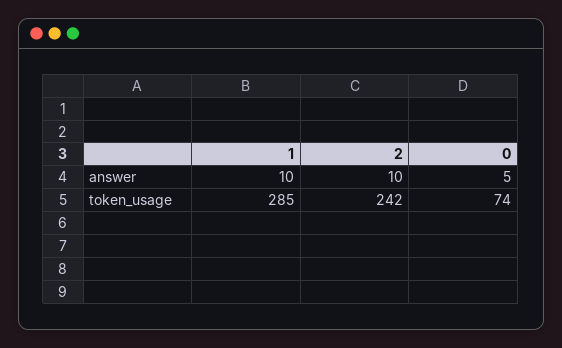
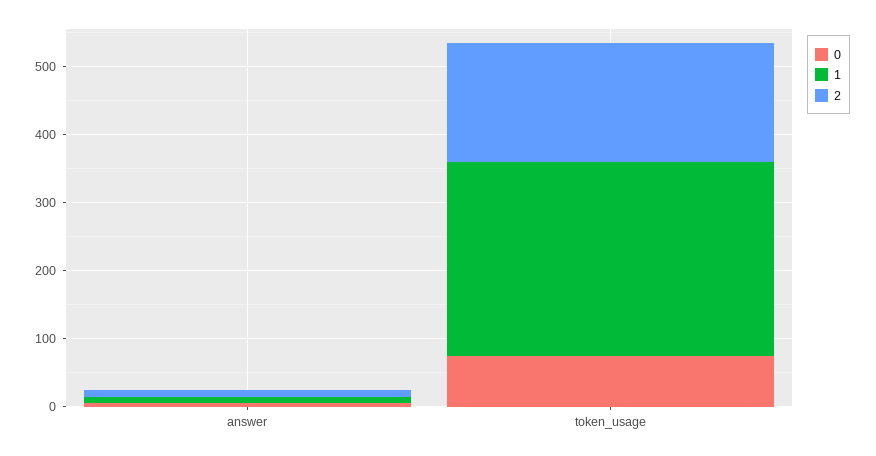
2, token_usage: 242 -> 180

